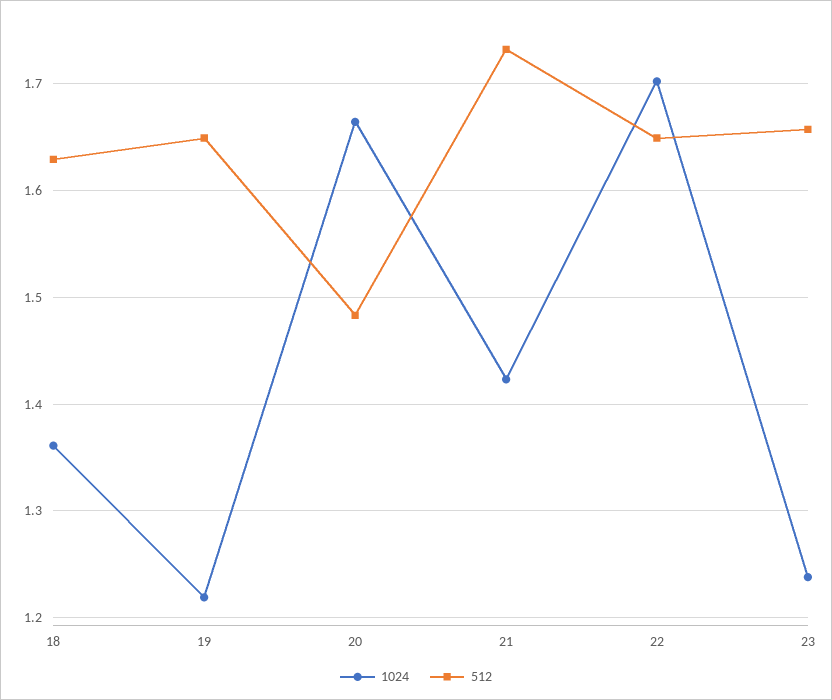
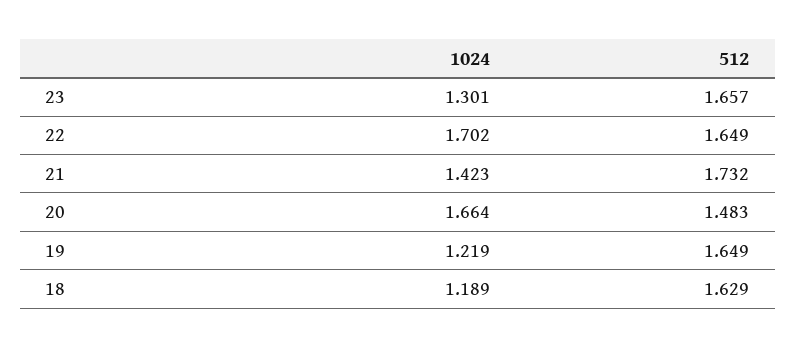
1024, 18: 1.36 -> 1.189
1024, 23: 1.24 -> 1.301

